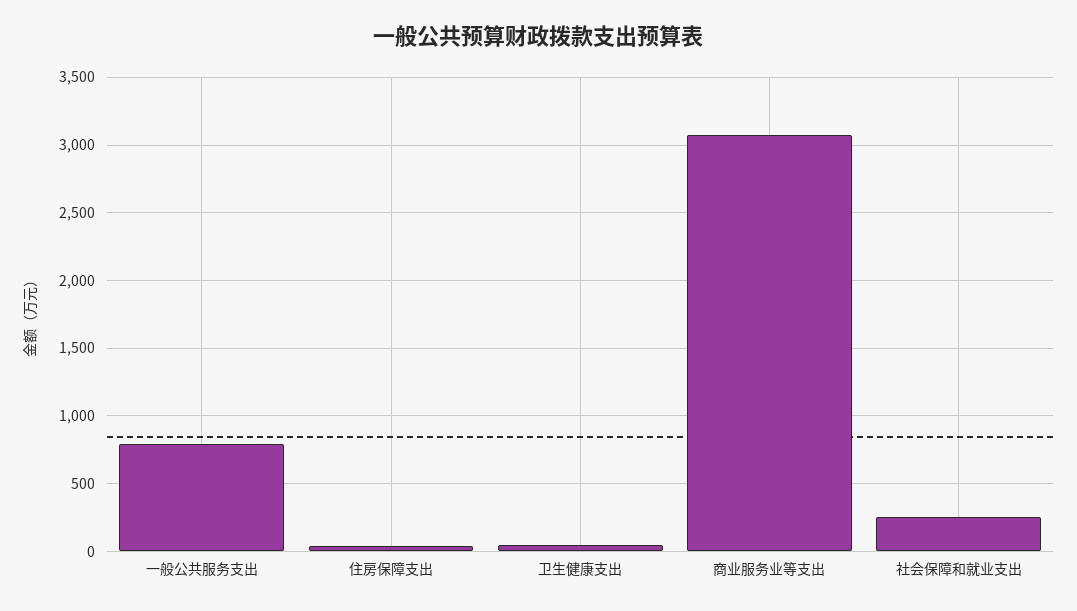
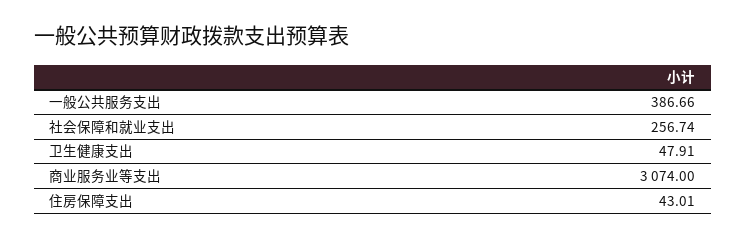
一般公共服务支出: 800 -> 386.66

